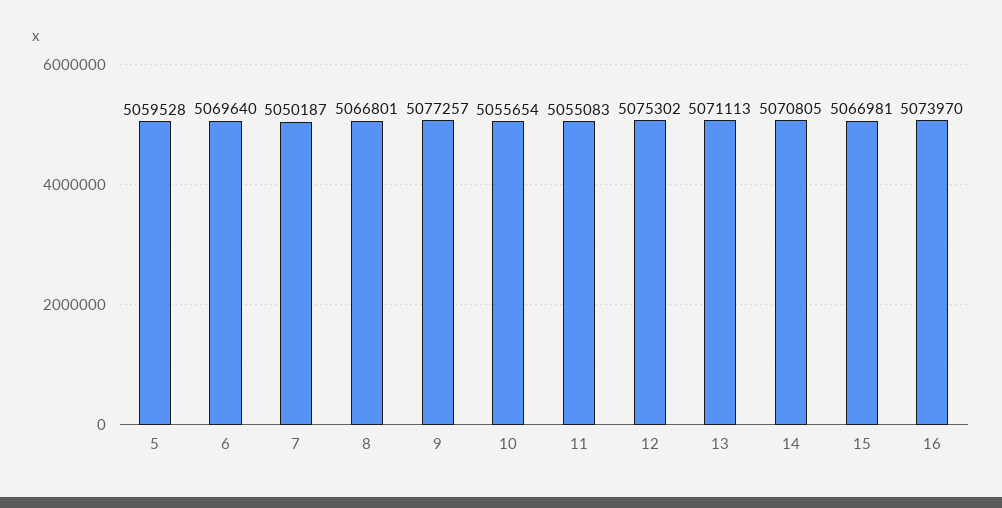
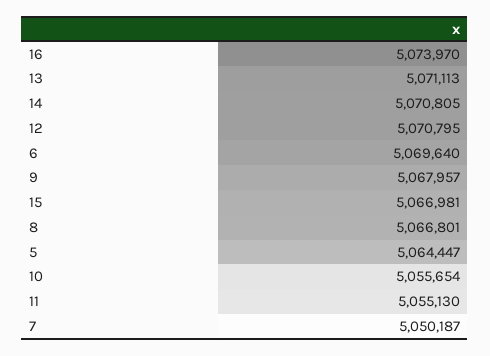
5: 5059528 -> 5064447
9: 5077257 -> 5067957
11: 5055083 -> 5055130
12: 5075302 -> 5070795

